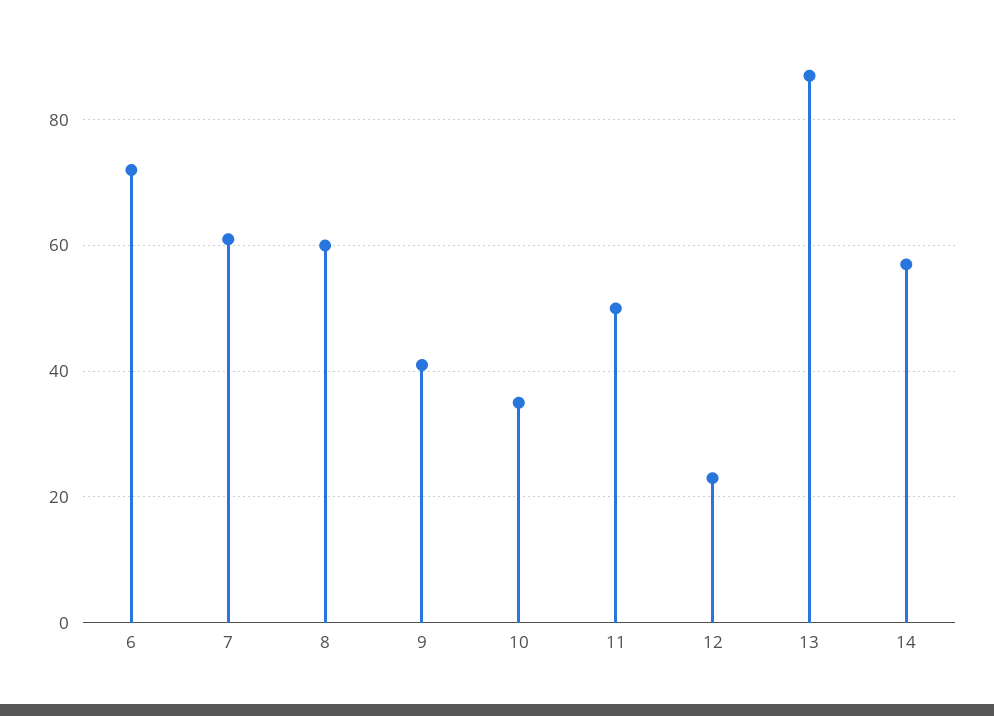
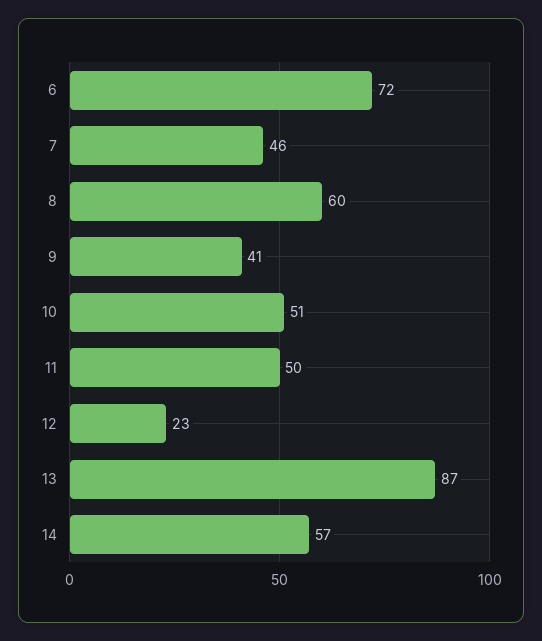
7: 60 -> 46
10: 35 -> 51

